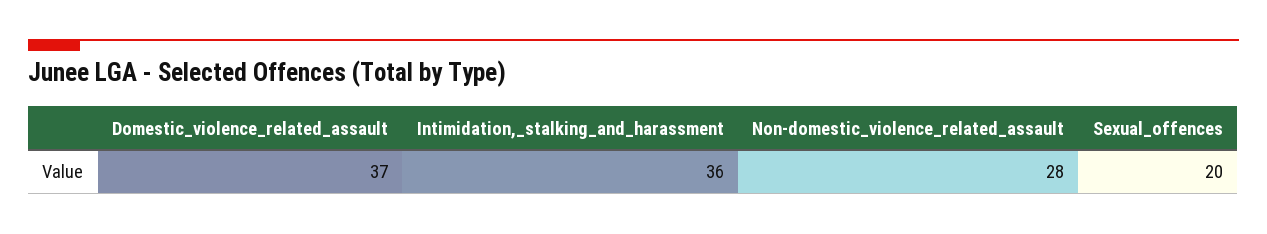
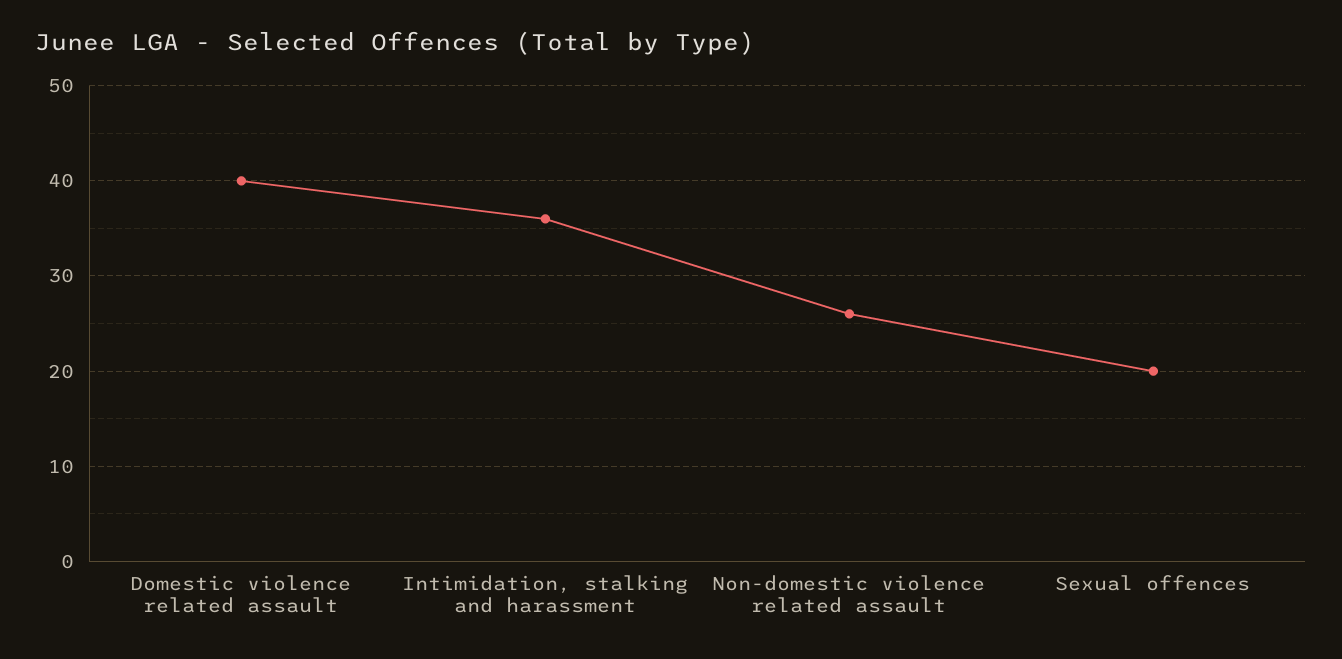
Domestic_violence_related_assault: 37 -> 40
Non-domestic_violence_related_assault: 28 -> 26

